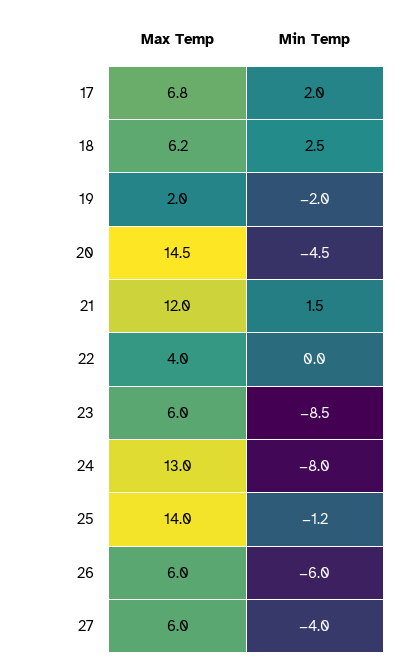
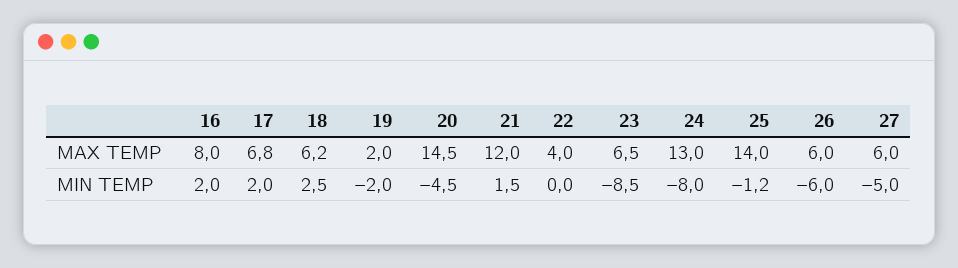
Max Temp, 23: 6 -> 6.5
Min Temp, 27: -4 -> -5
Max Temp, 16: none -> 8
Min Temp, 16: none -> 2

